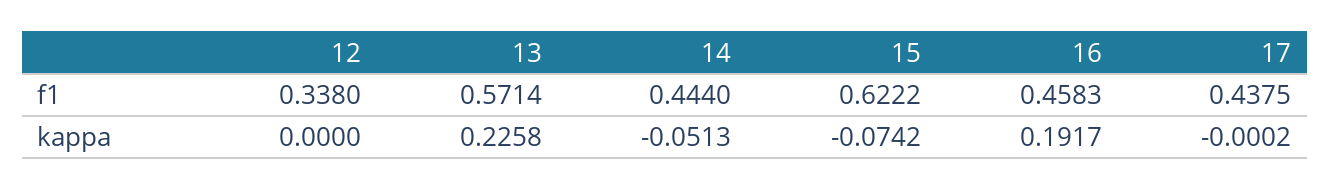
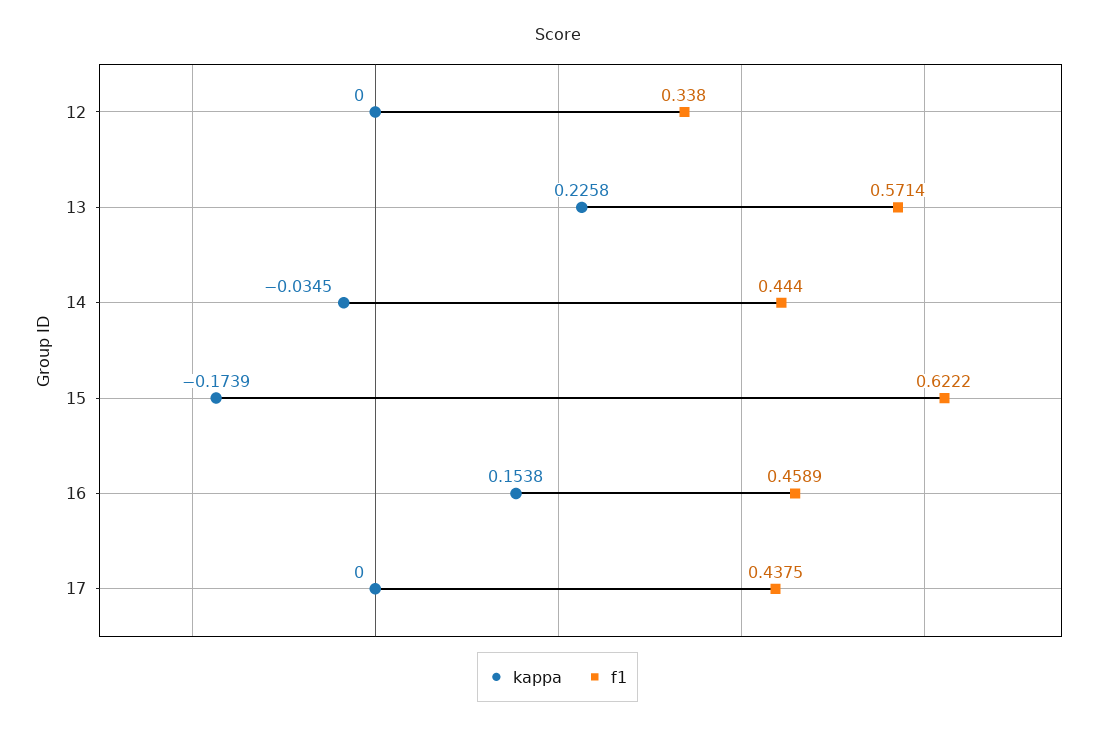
f1, 16: 0.4583 -> 0.4589
kappa, 14: -0.0513 -> -0.0345
kappa, 15: -0.0742 -> -0.1739
kappa, 16: 0.1917 -> 0.1538
kappa, 17: -0.0002 -> 0

